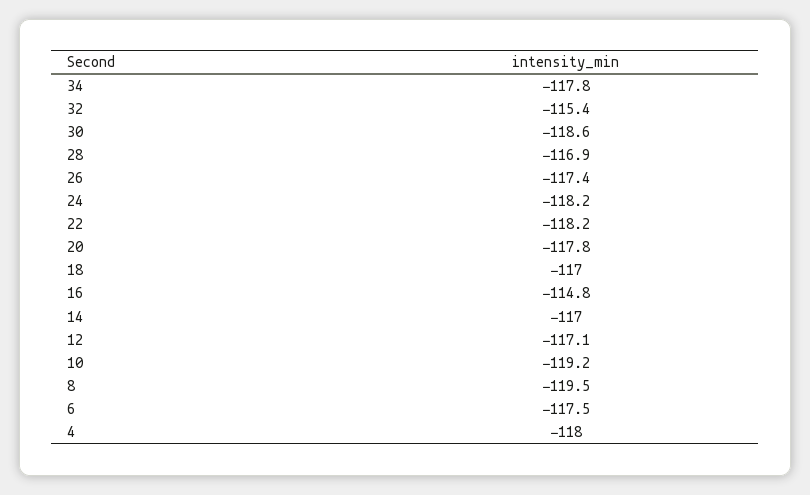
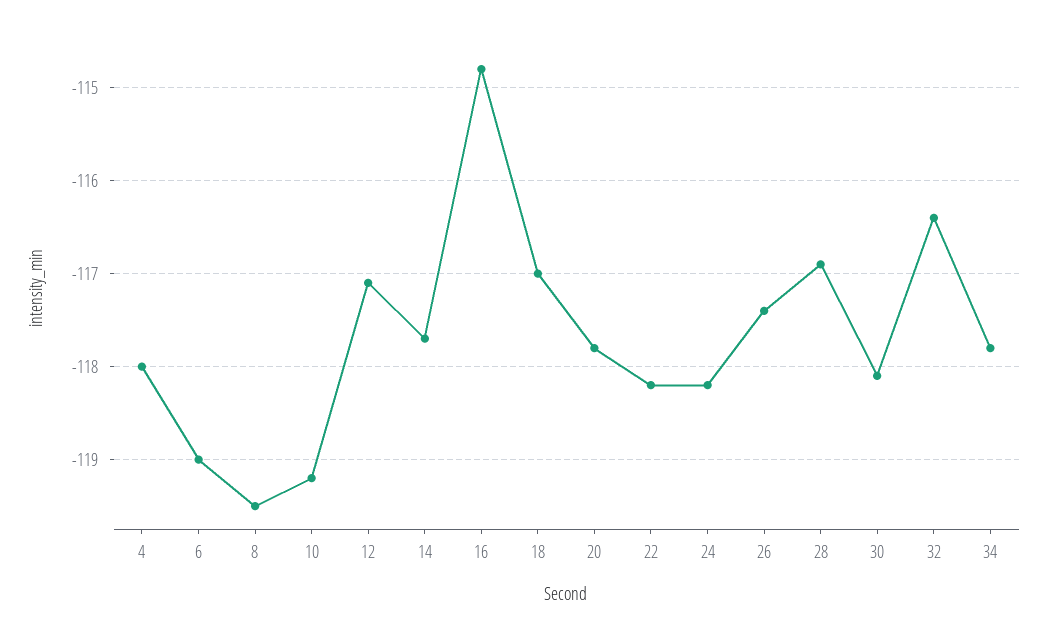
32: -115.4 -> -116.4
30: -118.6 -> -118.1
14: -117 -> -117.7
6: -117.5 -> -119

